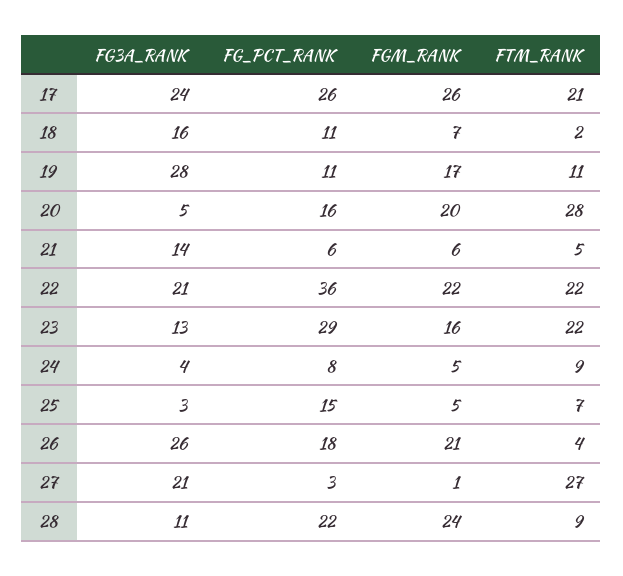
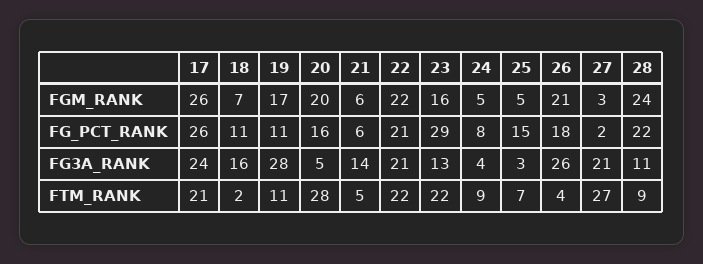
FG_PCT_RANK, 22: 36 -> 21
FG_PCT_RANK, 27: 3 -> 2
FGM_RANK, 27: 1 -> 3

